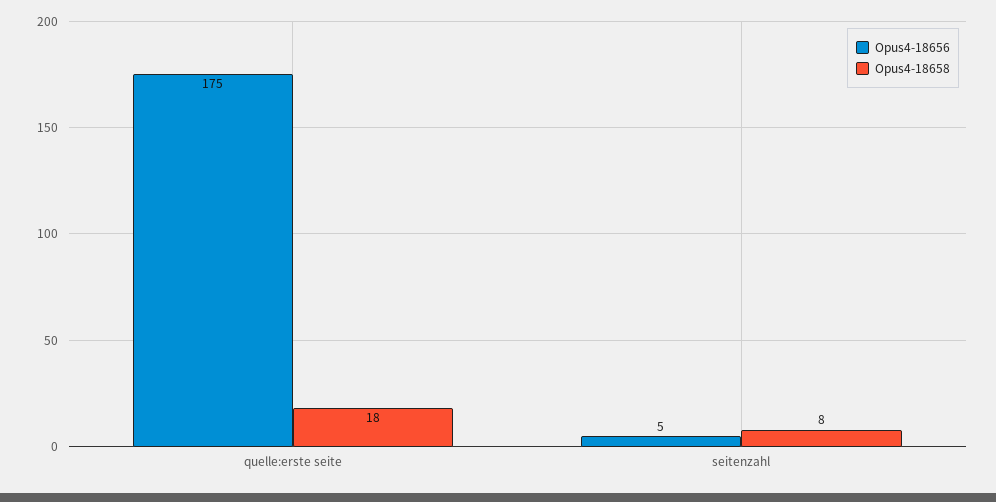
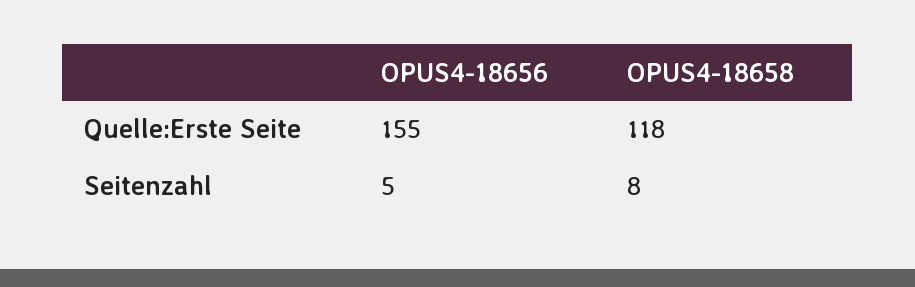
Opus4-18656, quelle:erste seite: 175 -> 155
Opus4-18658, quelle:erste seite: 18 -> 118

